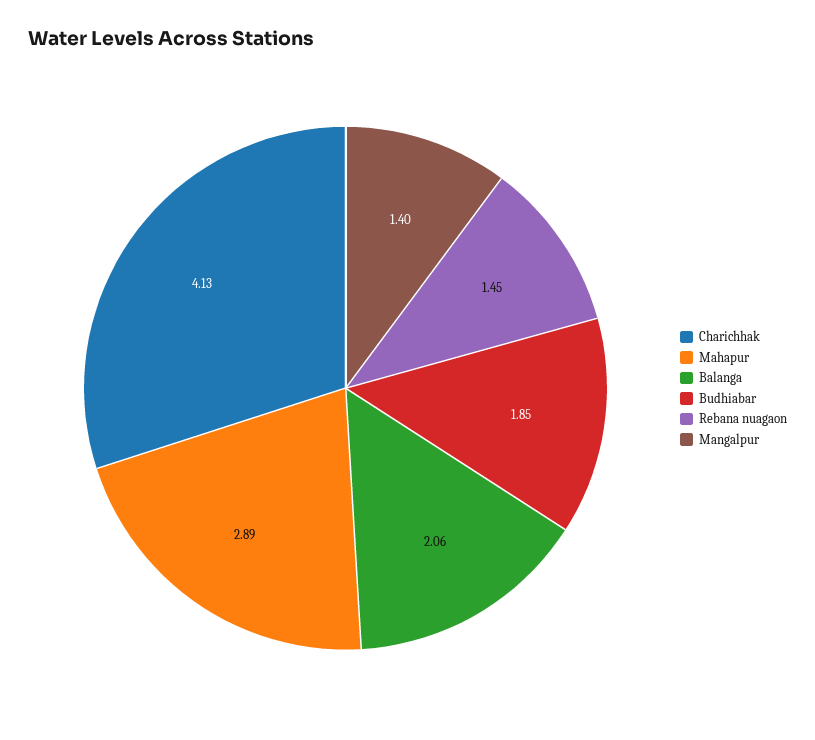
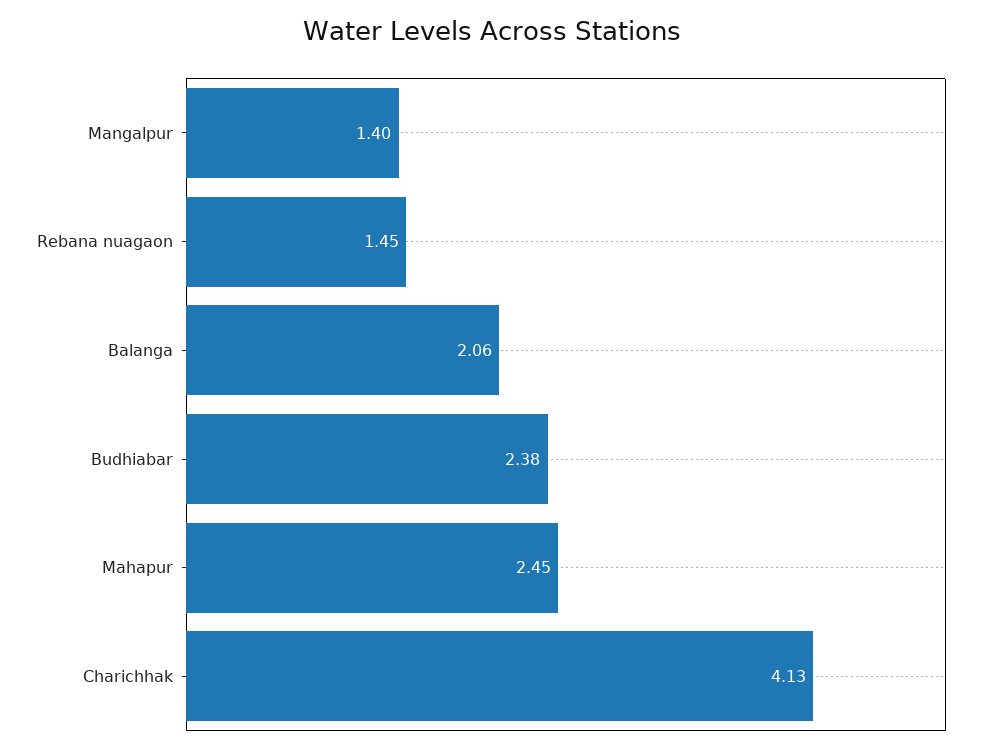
Mahapur: 2.89 -> 2.45
Budhiabar: 1.85 -> 2.38

